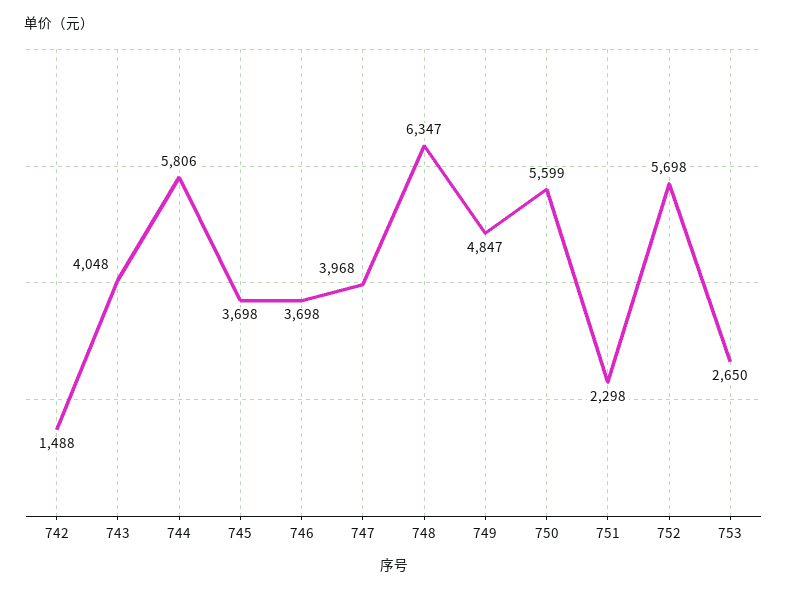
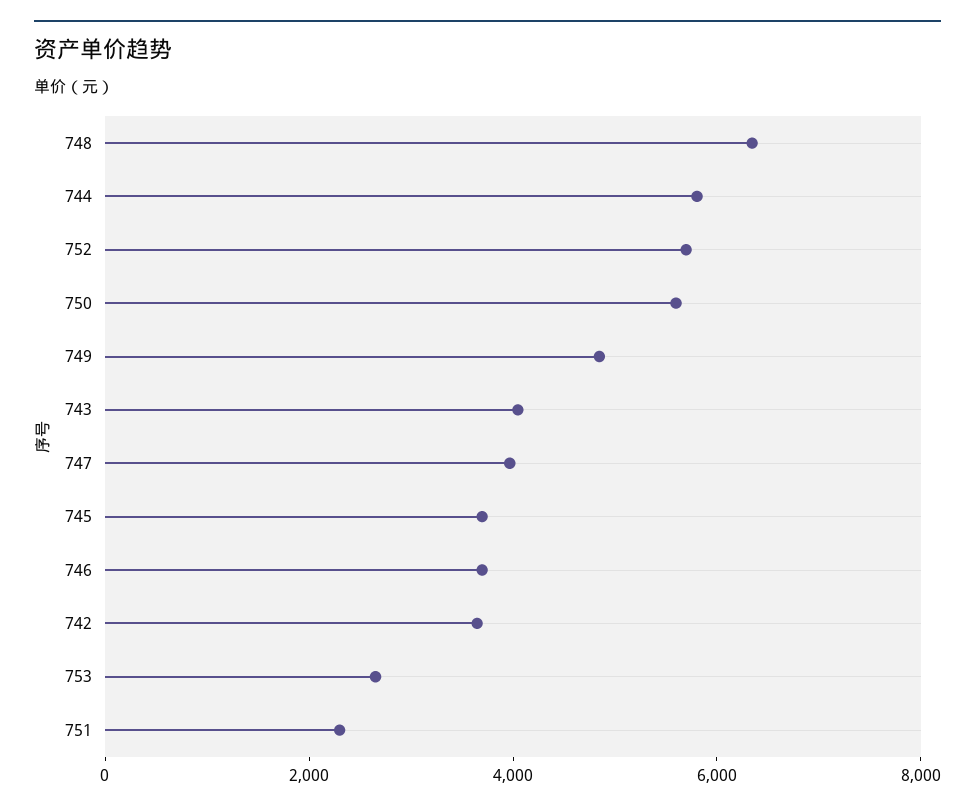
742: 1488 -> 3500

